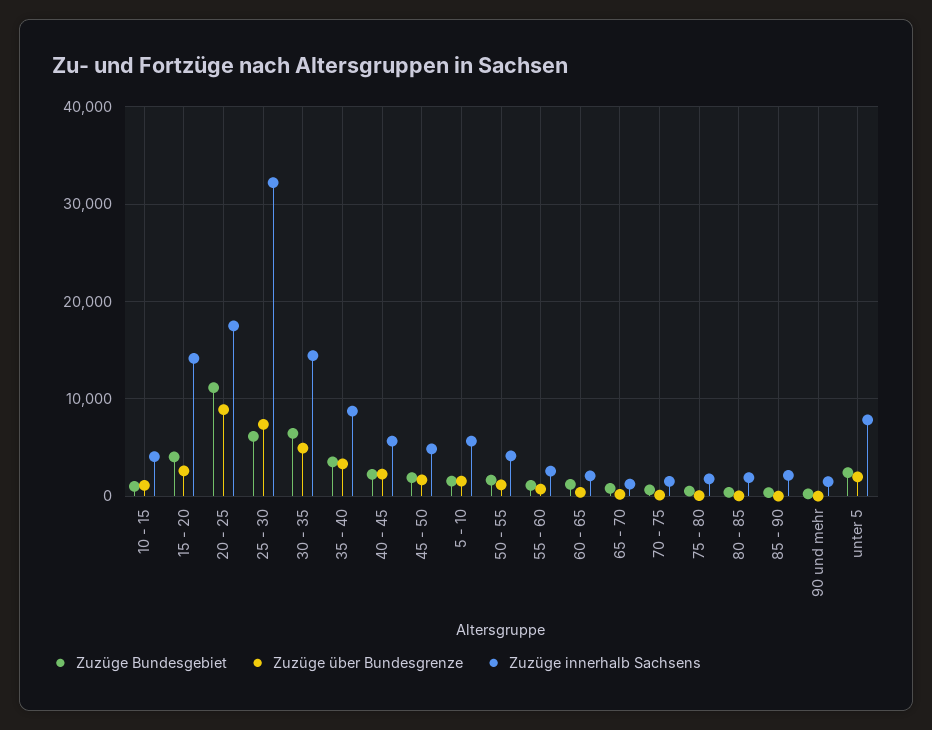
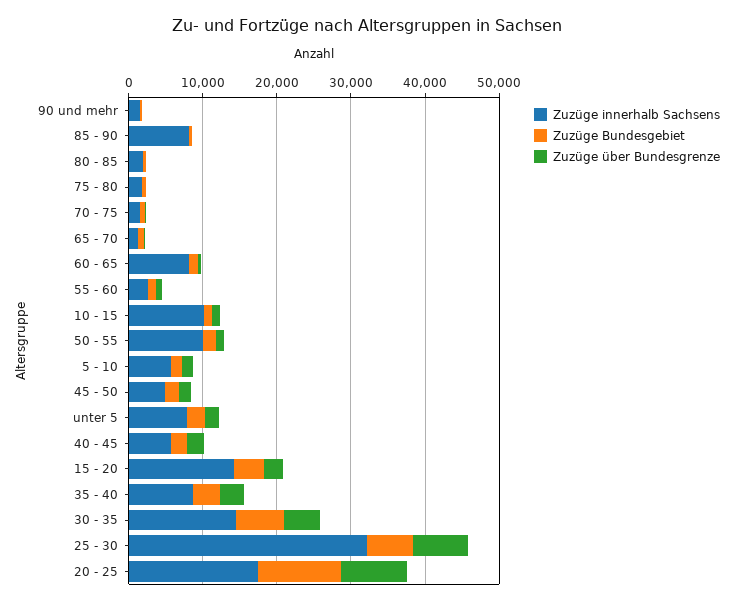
Zuzüge innerhalb Sachsens, 10 - 15: 4000 -> 10000
Zuzüge innerhalb Sachsens, 50 - 55: 4000 -> 10000
Zuzüge innerhalb Sachsens, 60 - 65: 2000 -> 8000
Zuzüge innerhalb Sachsens, 85 - 90: 2000 -> 8000

